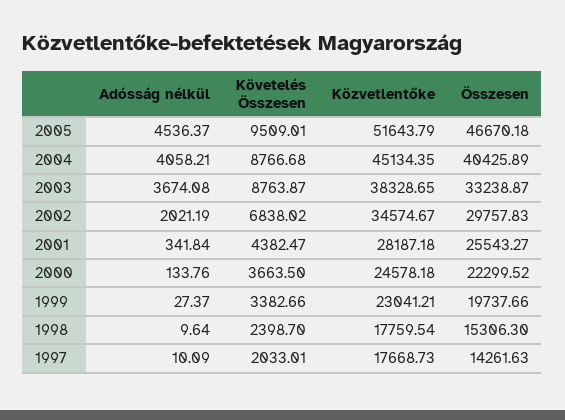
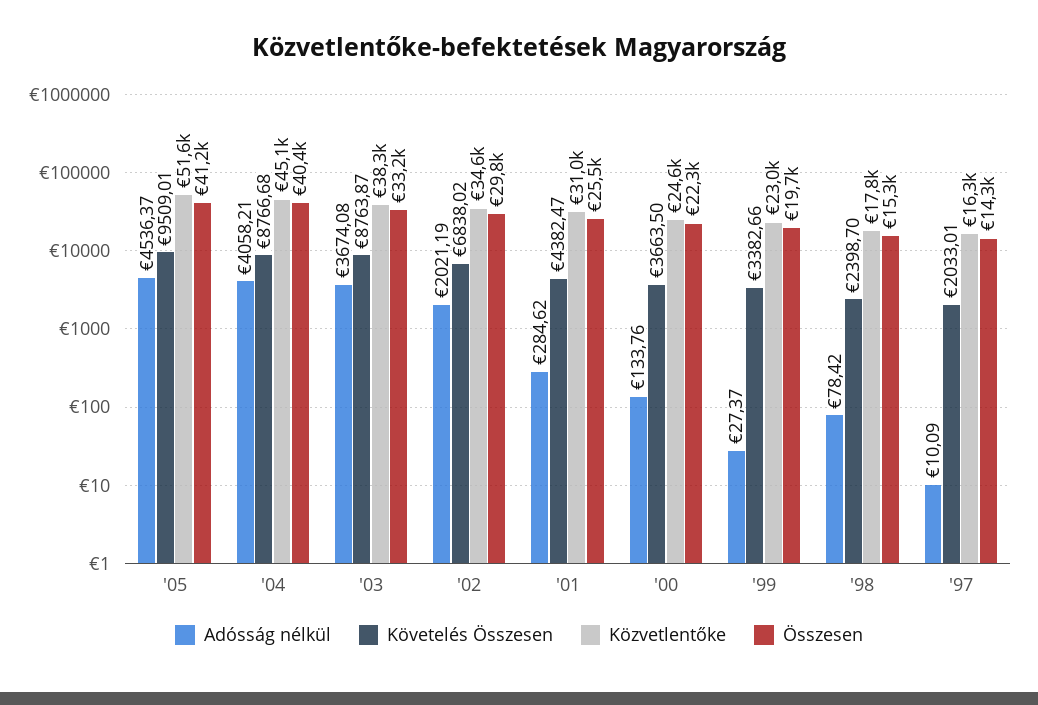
Összesen, 2005: 46670.18 -> 41200
Adósság nélkül, 2001: 341.84 -> 284.62
Közvetlentőke, 2001: 28187.18 -> 31000
Adósság nélkül, 1998: 9.64 -> 78.42
Közvetlentőke, 1997: 17668.73 -> 16300

